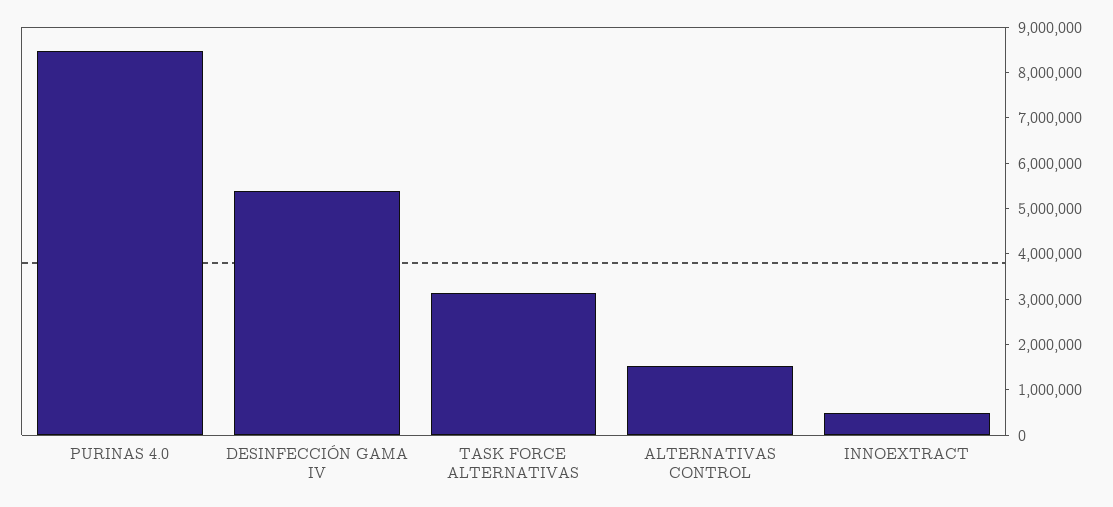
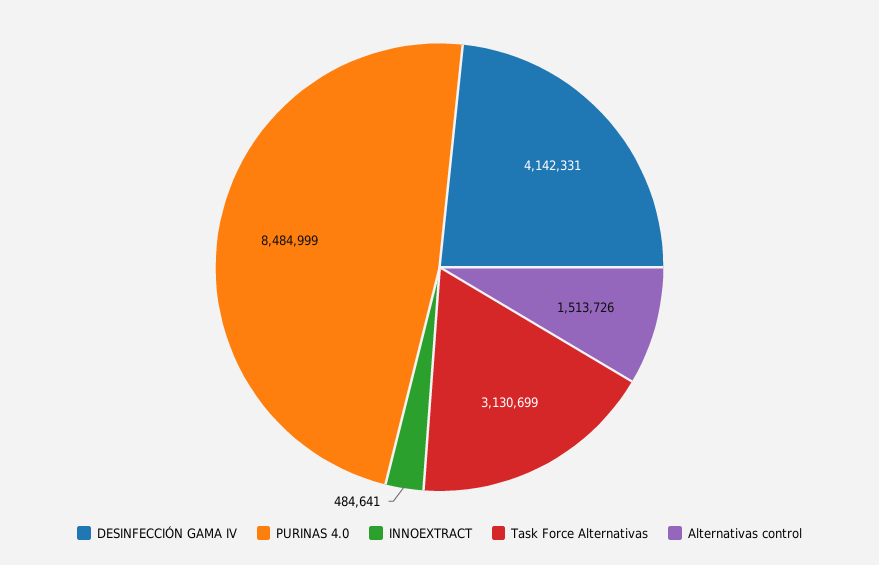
DESINFECCIÓN GAMA IV: 5400000 -> 4142331

